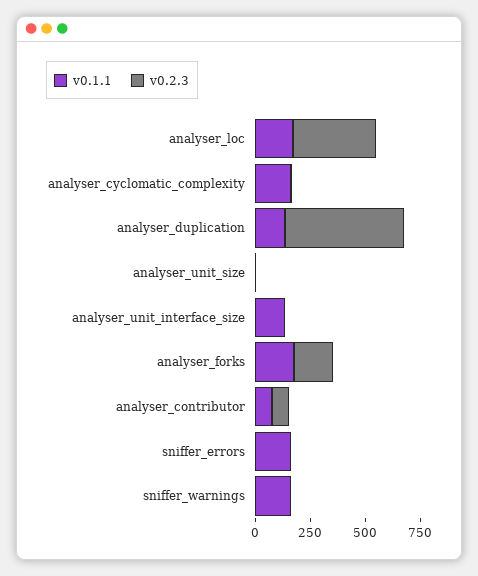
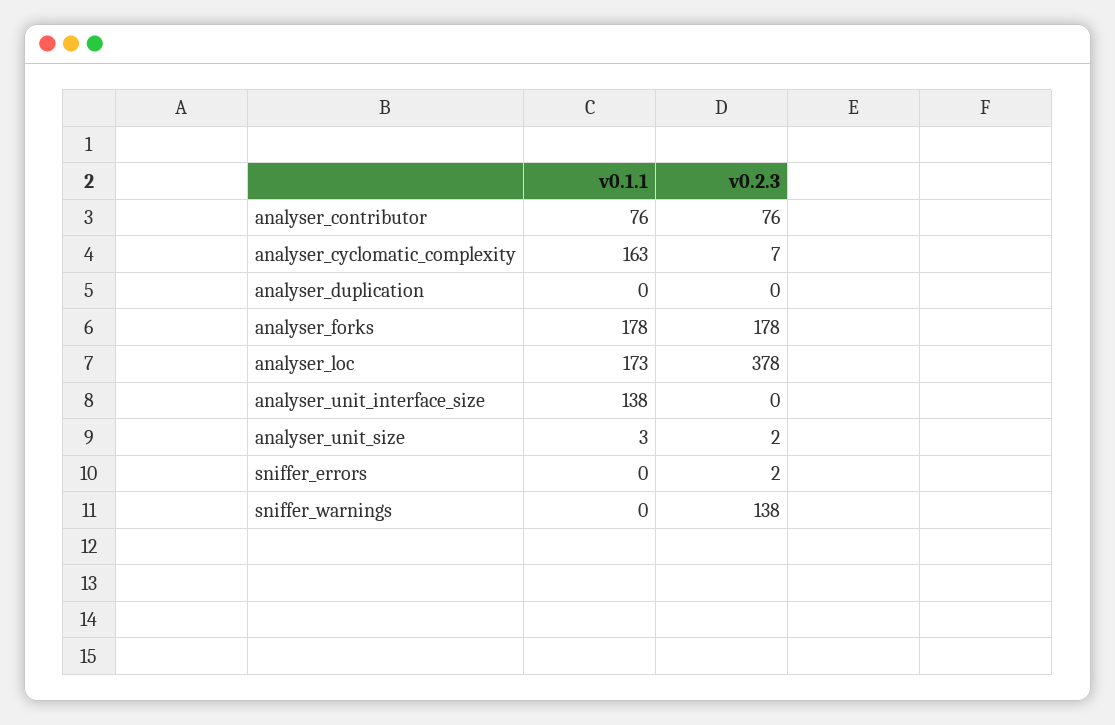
v0.1.1, analyser_duplication: 150 -> 0
v0.2.3, analyser_duplication: 550 -> 0
v0.1.1, sniffer_errors: 150 -> 0
v0.1.1, sniffer_warnings: 150 -> 0
v0.2.3, sniffer_warnings: 0 -> 138

